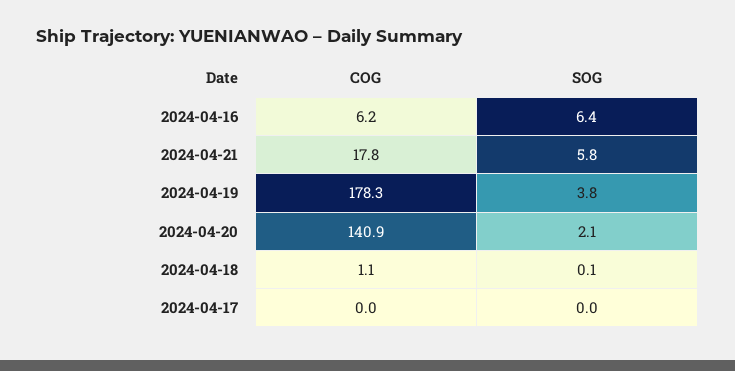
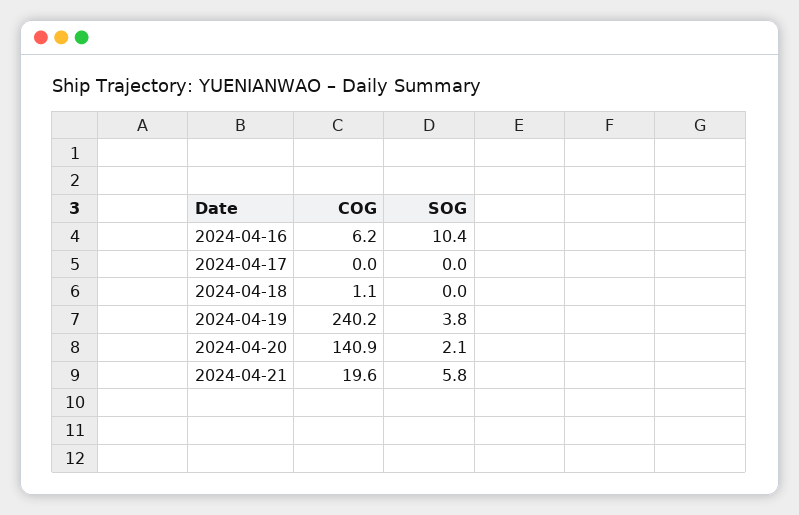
SOG, 2024-04-16: 6.4 -> 10.4
COG, 2024-04-21: 17.8 -> 19.6
COG, 2024-04-19: 178.3 -> 240.2
SOG, 2024-04-18: 0.1 -> 0

